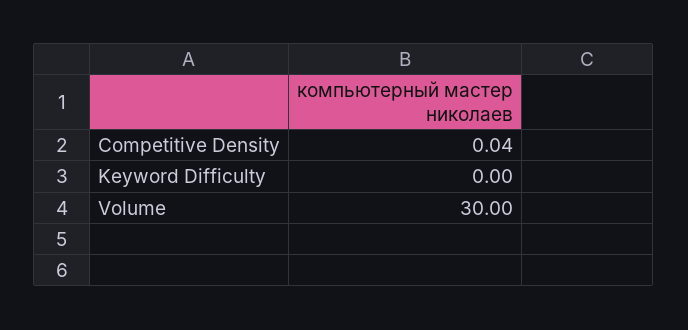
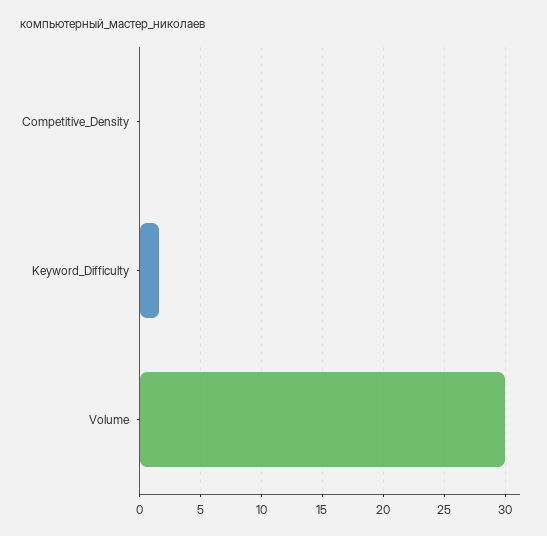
Keyword Difficulty: 0 -> 1.5

